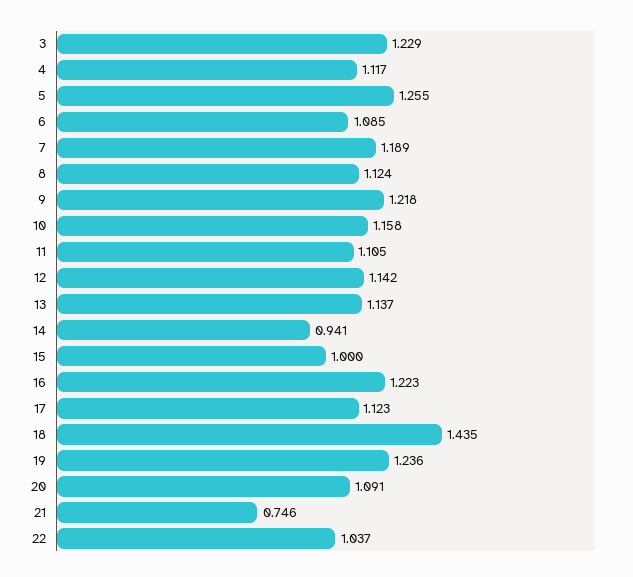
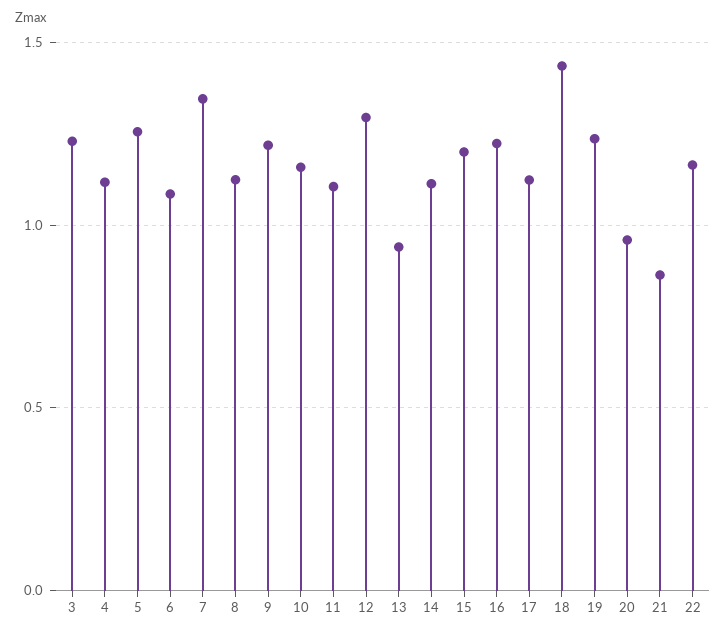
7: 1.189 -> 1.35
12: 1.142 -> 1.3
13: 1.137 -> 0.95
14: 0.941 -> 1.1
15: 1 -> 1.2
20: 1.091 -> 0.95
21: 0.746 -> 0.85
22: 1.037 -> 1.15

